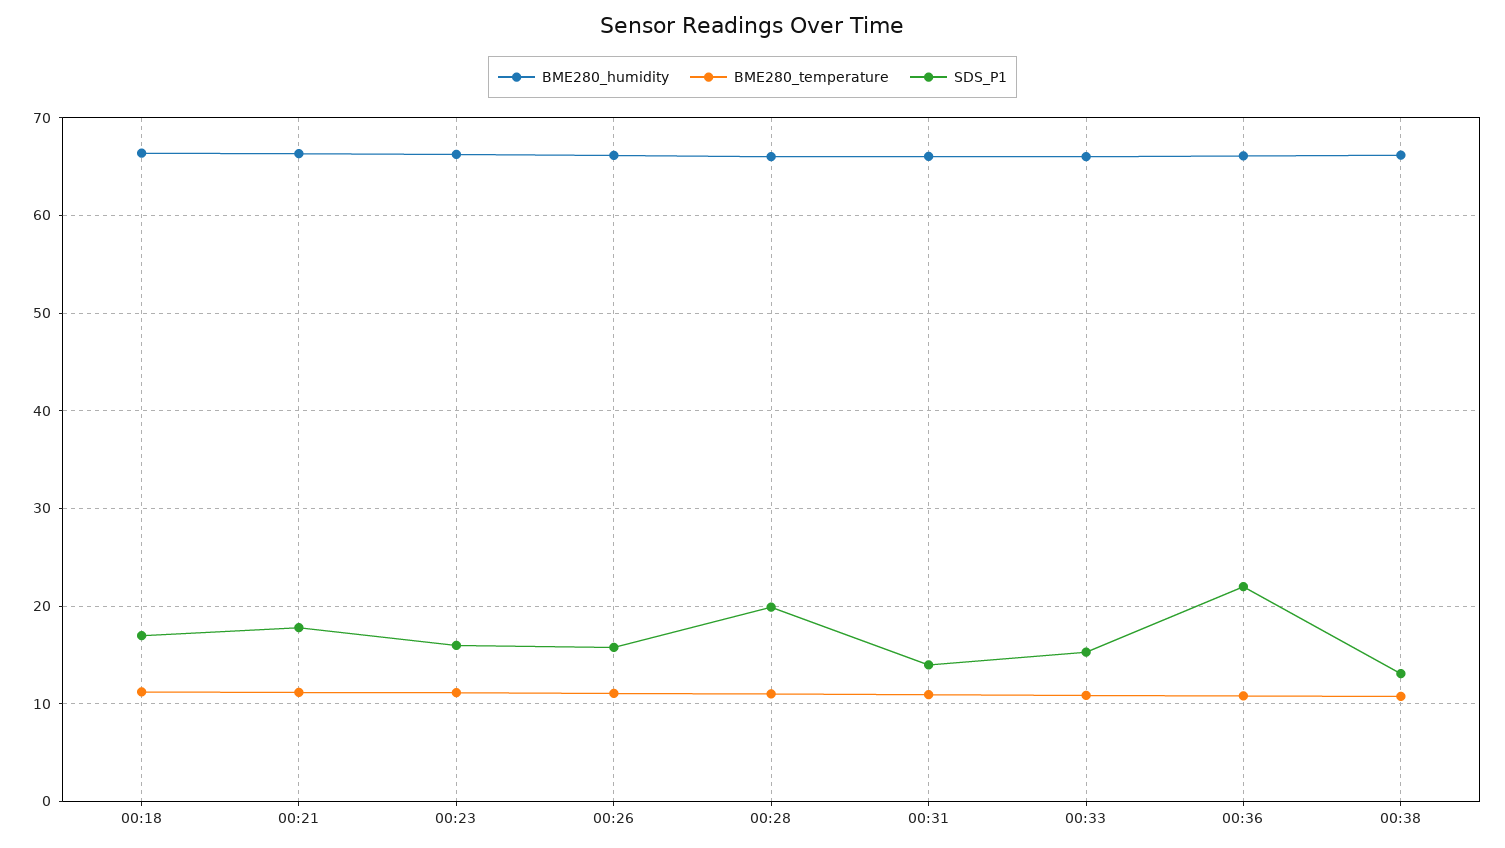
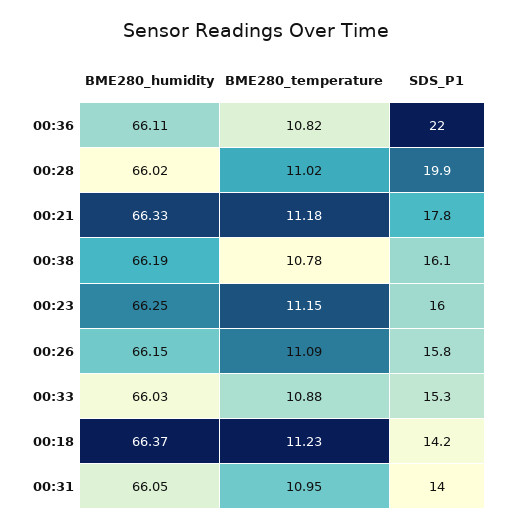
SDS_P1, 00:18: 17 -> 14.2
SDS_P1, 00:38: 13 -> 16.1

